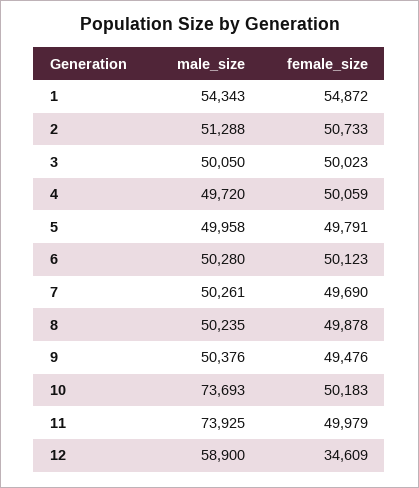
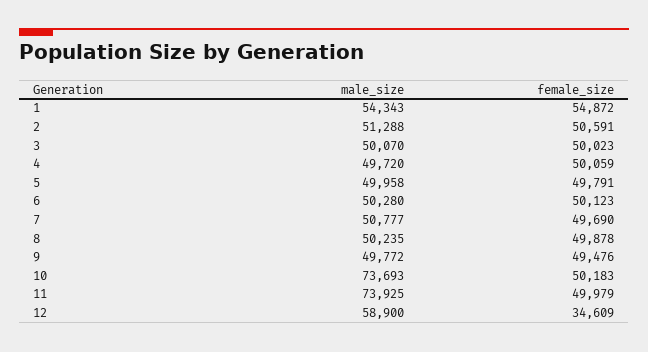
female_size, 2: 50733 -> 50591
male_size, 3: 50050 -> 50070
male_size, 7: 50261 -> 50777
male_size, 9: 50376 -> 49772

